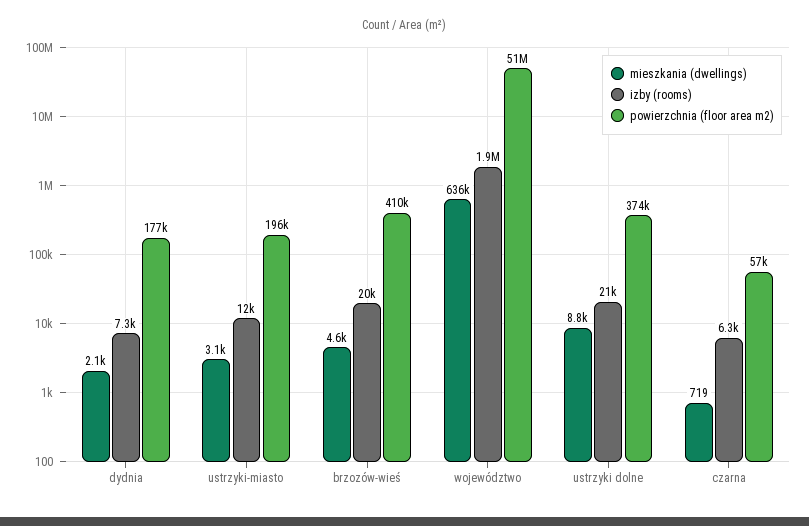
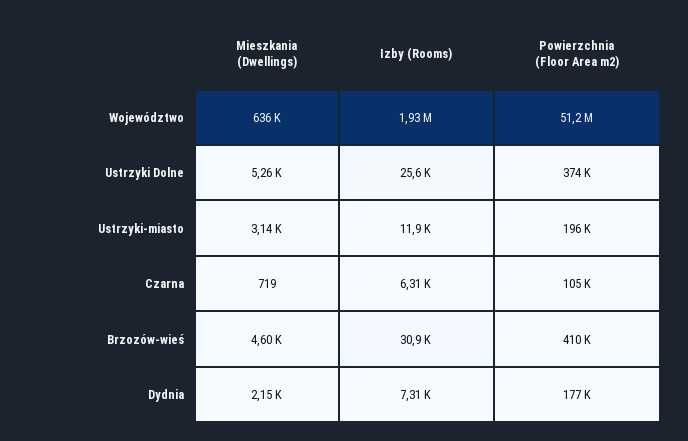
izby (rooms), brzozów-wieś: 20000 -> 30900
mieszkania (dwellings), ustrzyki dolne: 8800 -> 5260
izby (rooms), ustrzyki dolne: 21000 -> 25600
powierzchnia (floor area m2), czarna: 57000 -> 105000

